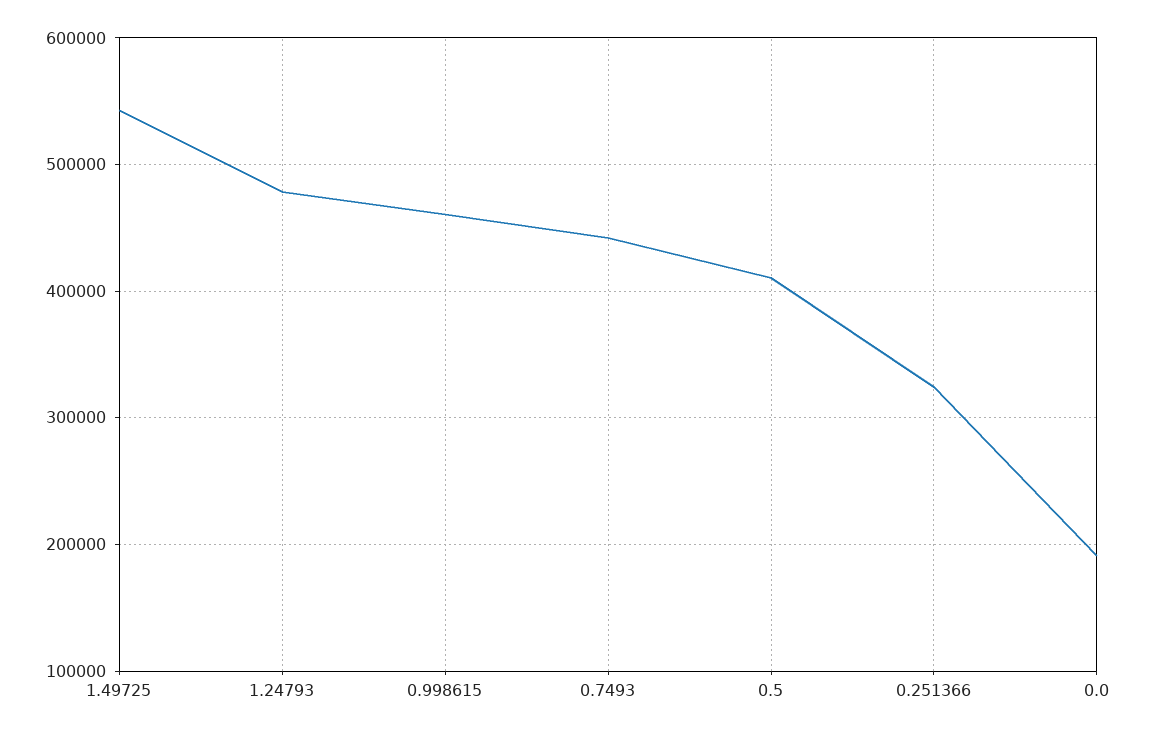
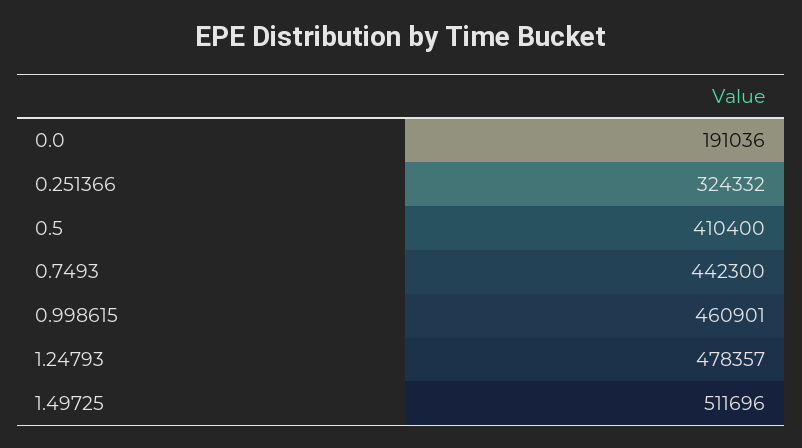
1.49725: 540000 -> 511696

